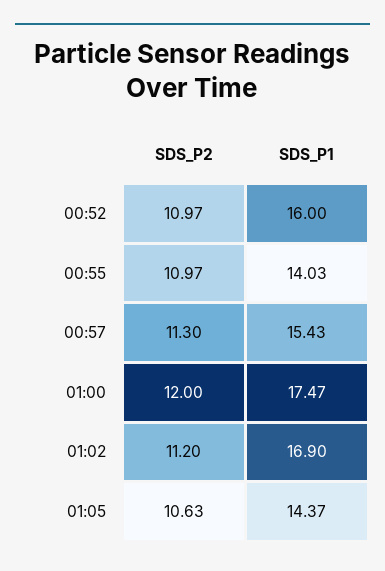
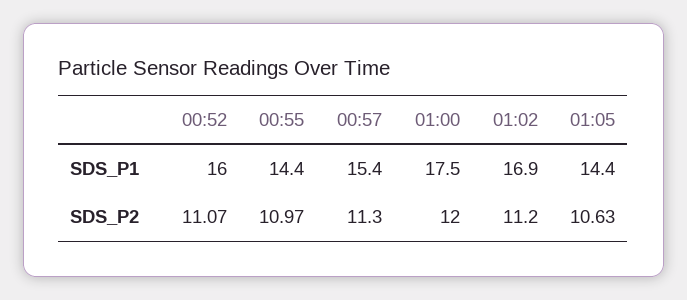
SDS_P2, 00:52: 10.97 -> 11.07
SDS_P1, 00:55: 14.03 -> 14.4

